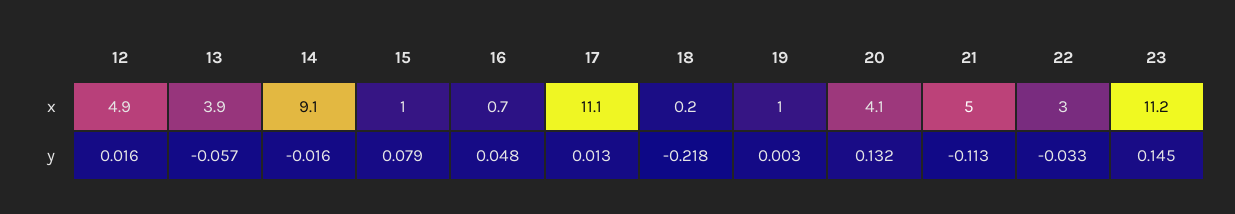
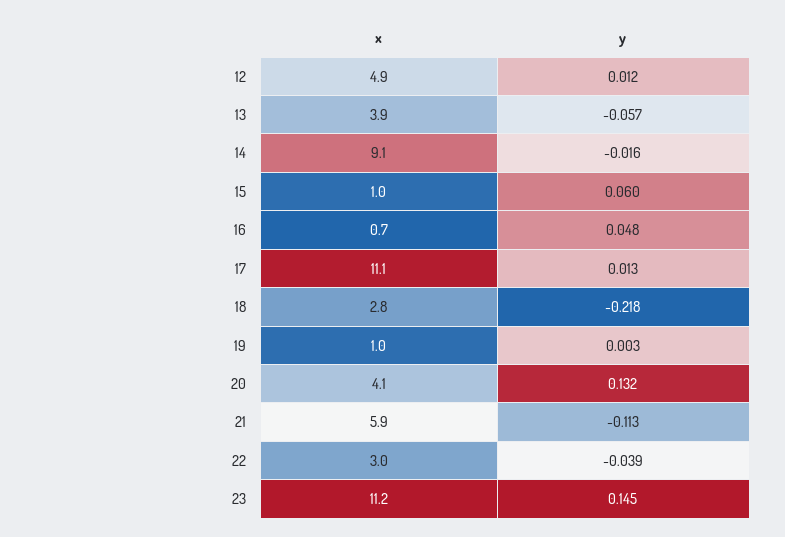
18, x: 0.2 -> 2.8
21, x: 5 -> 5.9
12, y: 0.016 -> 0.012
15, y: 0.079 -> 0.06
22, y: -0.033 -> -0.039

